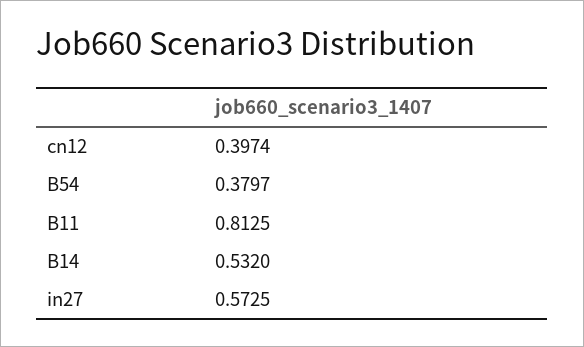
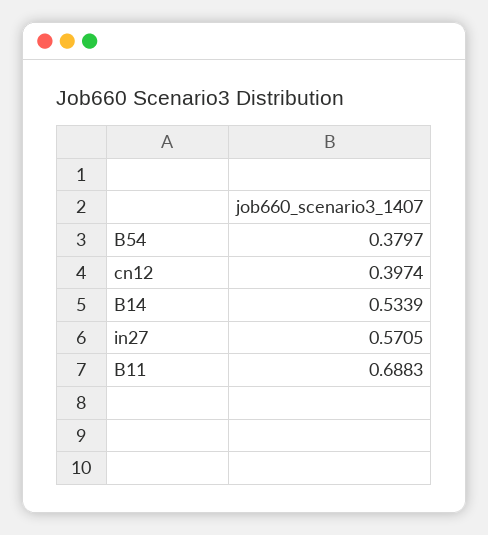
B11: 0.8125 -> 0.6883
B14: 0.532 -> 0.5339
in27: 0.5725 -> 0.5705

